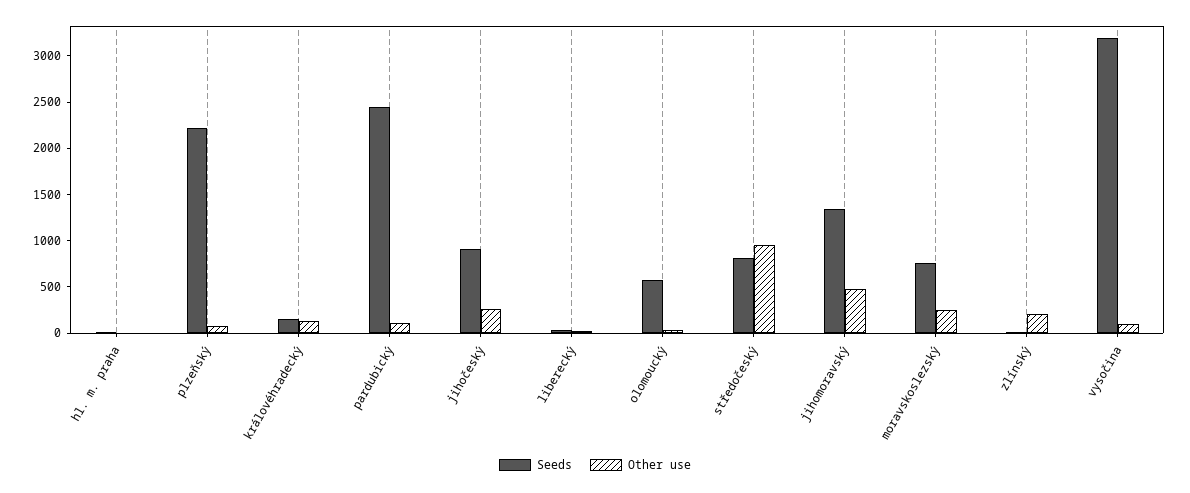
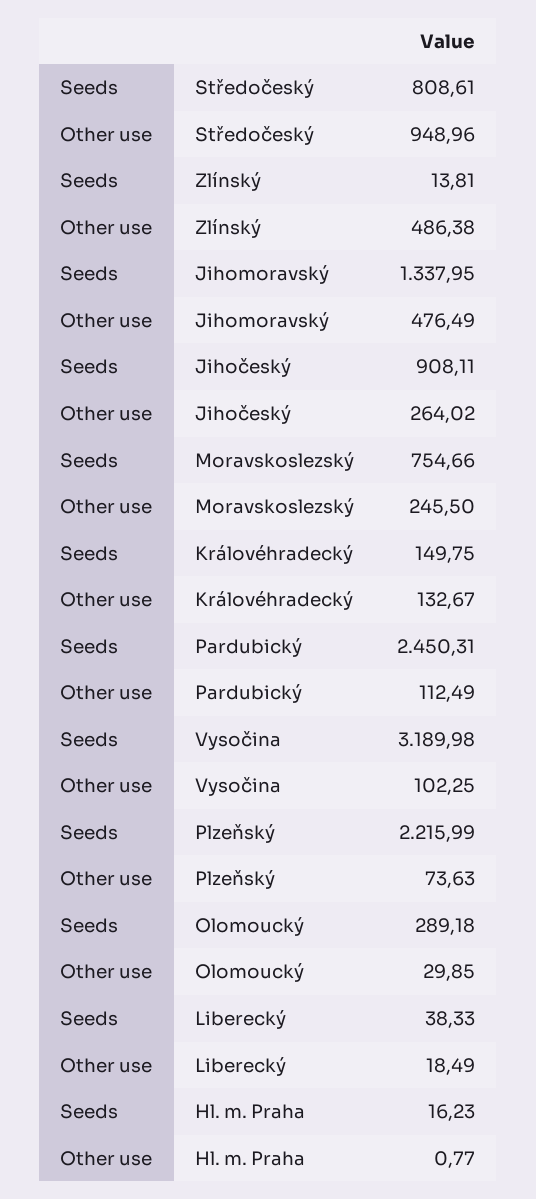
Seeds, olomoucký: 600 -> 289.18
Other use, zlínský: 200 -> 486.38

